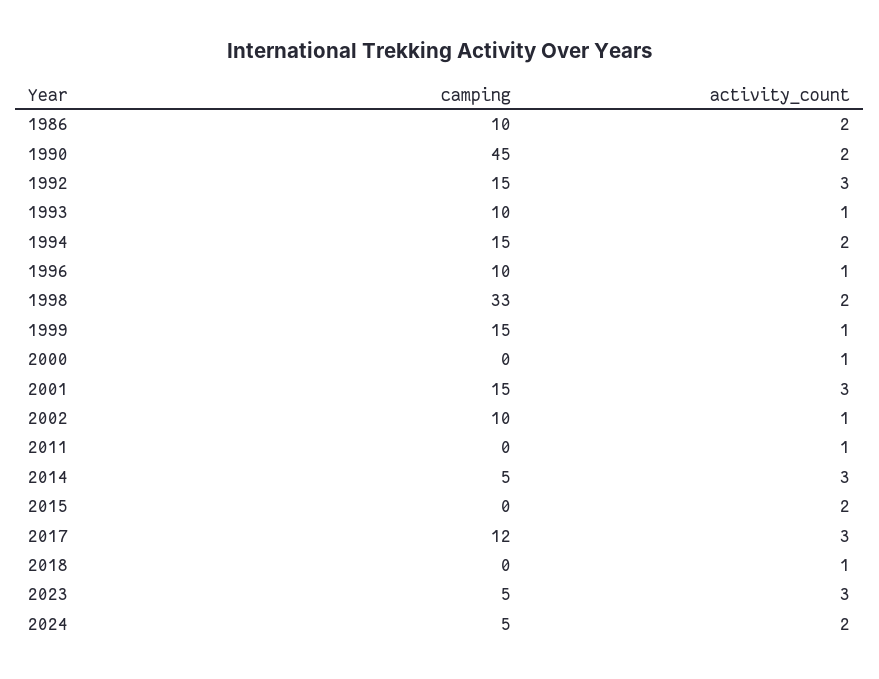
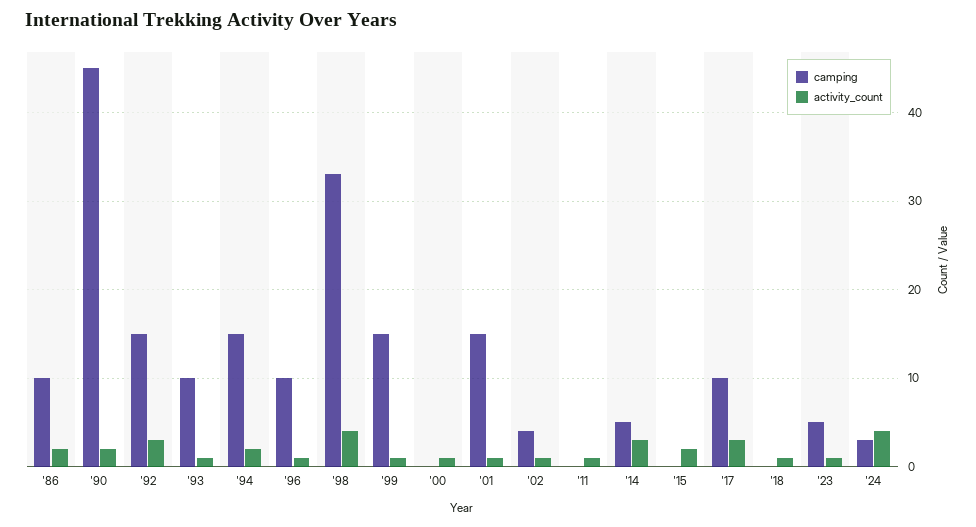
activity_count, 1998: 2 -> 4
activity_count, 2001: 3 -> 1
camping, 2002: 10 -> 4
camping, 2017: 12 -> 10
activity_count, 2023: 3 -> 1
camping, 2024: 5 -> 3
activity_count, 2024: 2 -> 4

